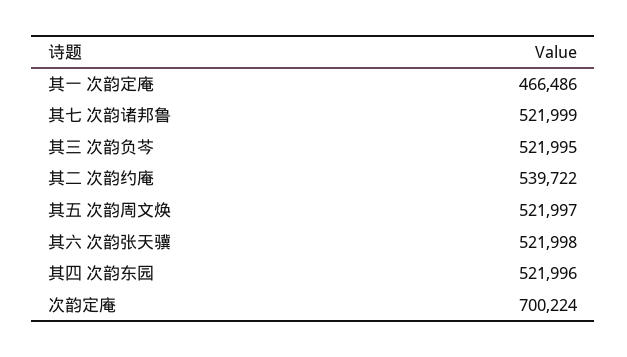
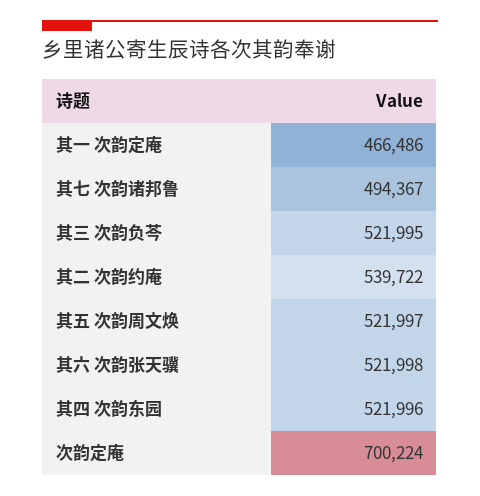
其七 次韵诸邦鲁: 521999 -> 494367

